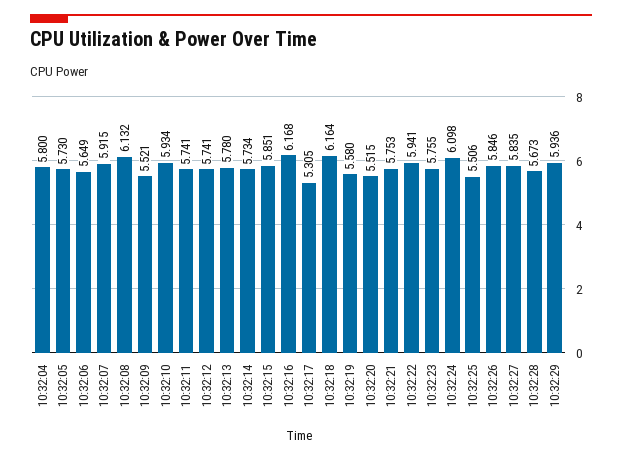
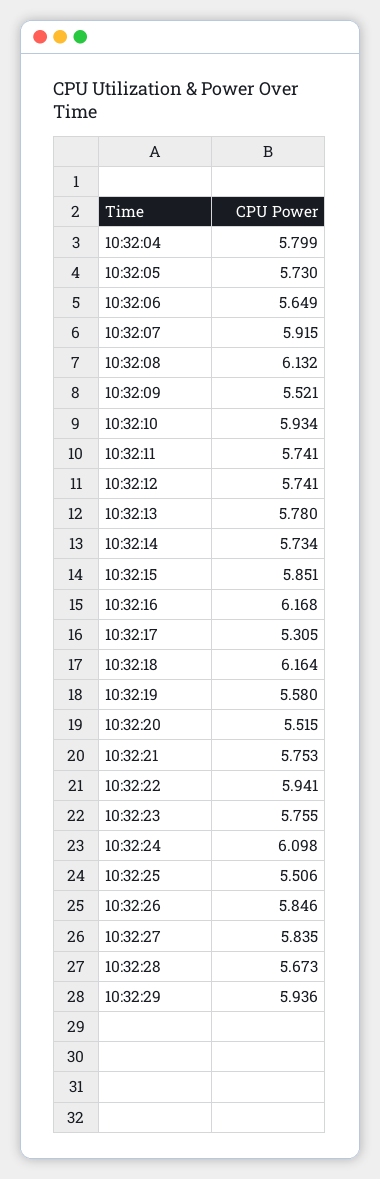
10:32:04: 5.8 -> 5.799

